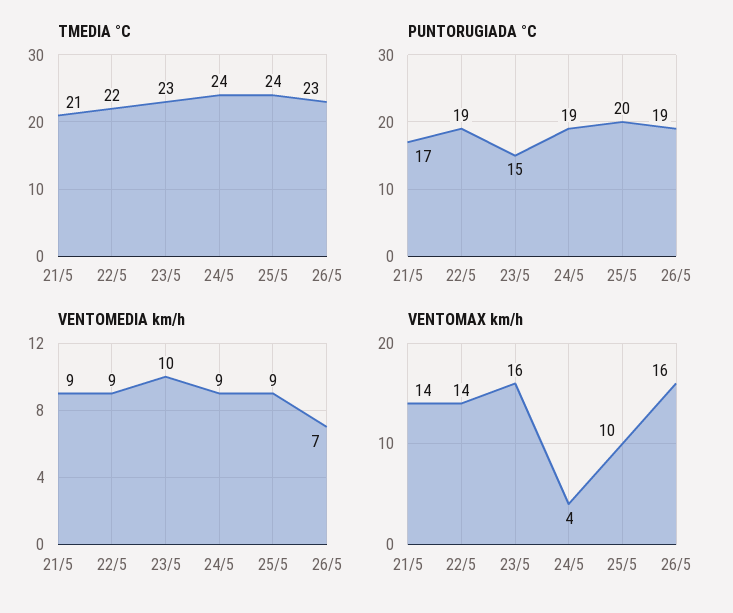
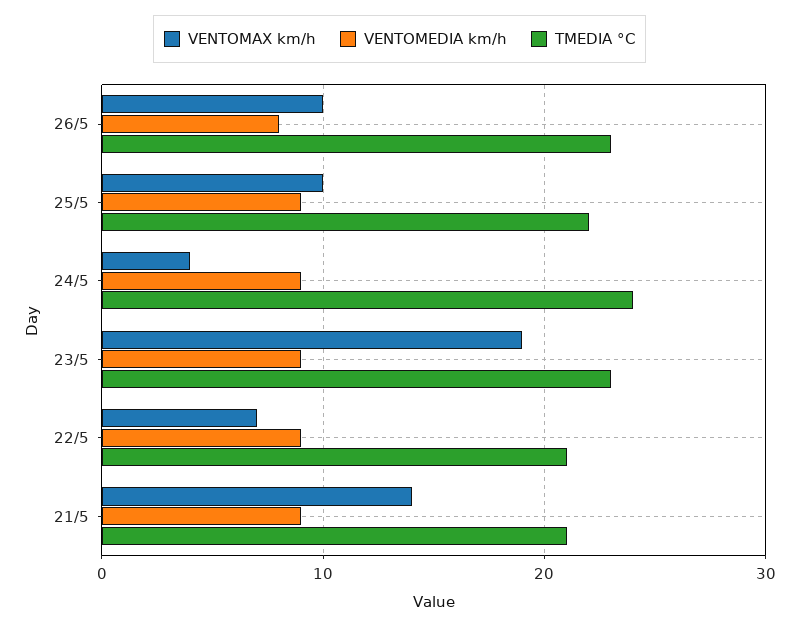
TMEDIA °C, 22/5: 22 -> 21
TMEDIA °C, 25/5: 24 -> 22
PUNTORUGIADA °C, 21/5: 17 -> none
PUNTORUGIADA °C, 22/5: 19 -> none
PUNTORUGIADA °C, 23/5: 15 -> none
PUNTORUGIADA °C, 24/5: 19 -> none
PUNTORUGIADA °C, 25/5: 20 -> none
PUNTORUGIADA °C, 26/5: 19 -> none
VENTOMEDIA km/h, 23/5: 10 -> 9
VENTOMEDIA km/h, 26/5: 7 -> 8
VENTOMAX km/h, 22/5: 14 -> 7
VENTOMAX km/h, 23/5: 16 -> 19
VENTOMAX km/h, 26/5: 16 -> 10

